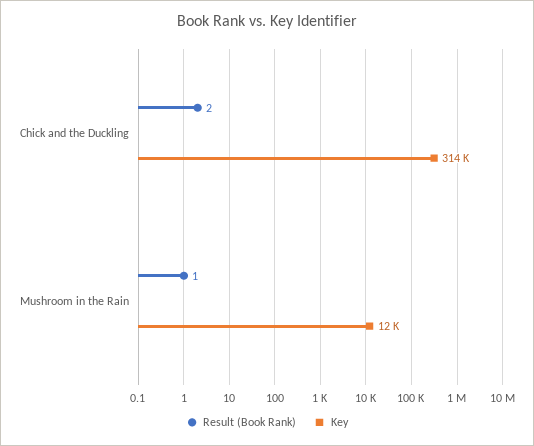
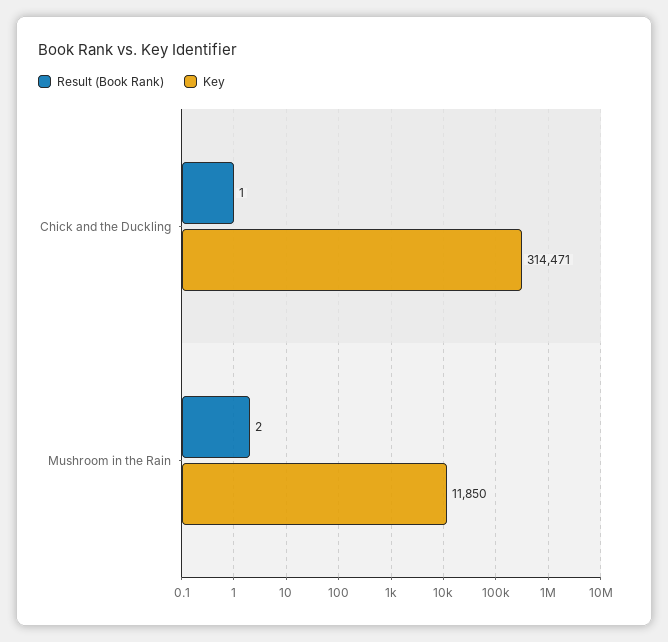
Result (Book Rank), Chick and the Duckling: 2 -> 1
Result (Book Rank), Mushroom in the Rain: 1 -> 2

